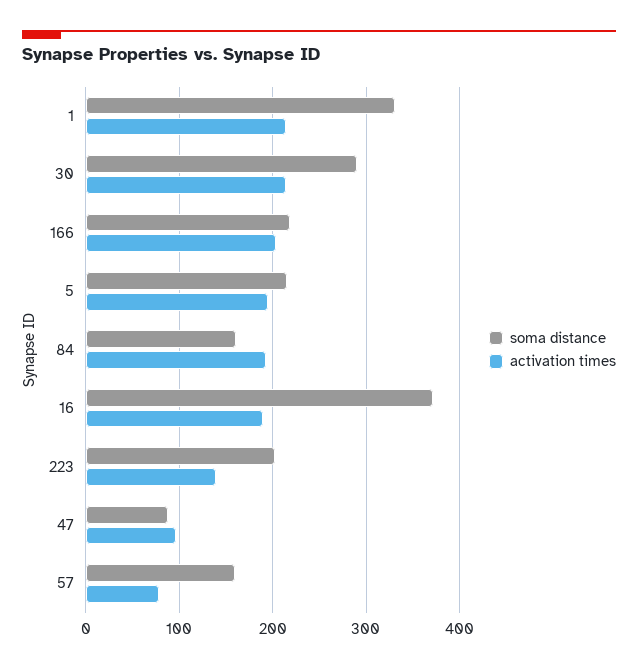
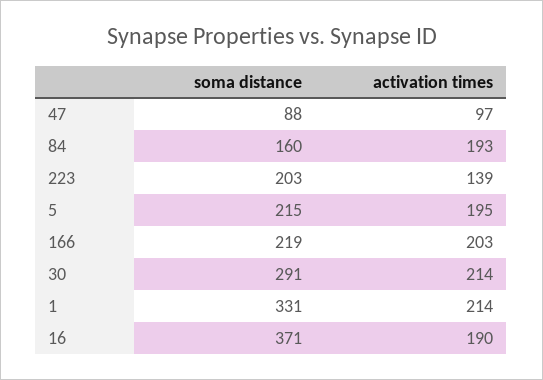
soma distance, 57: 160 -> none
activation times, 57: 80 -> none

